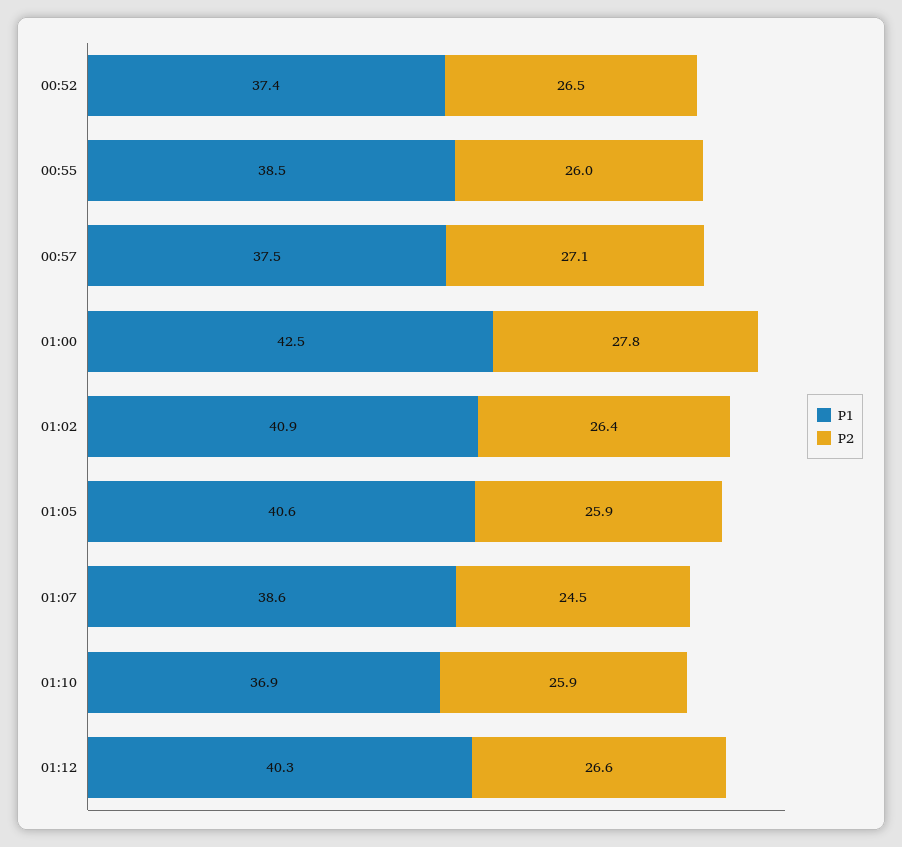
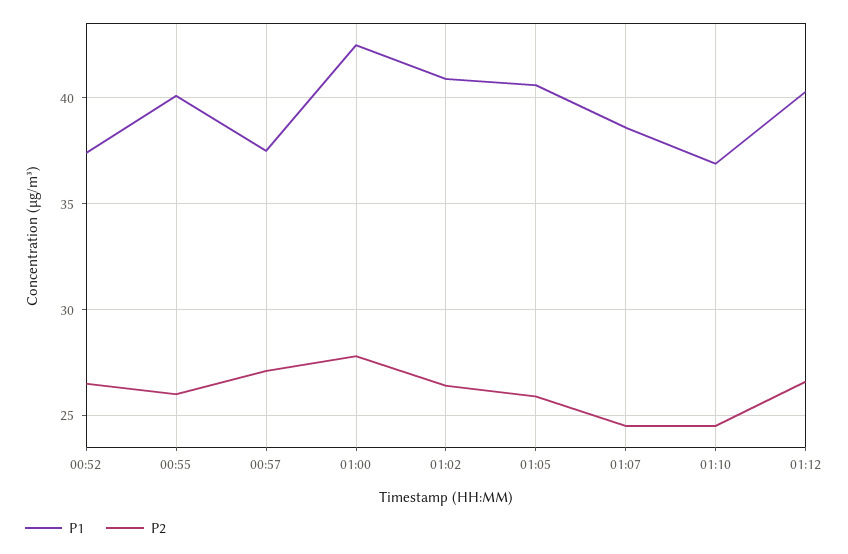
P1, 00:55: 38.5 -> 40
P2, 01:10: 25.9 -> 24.5

